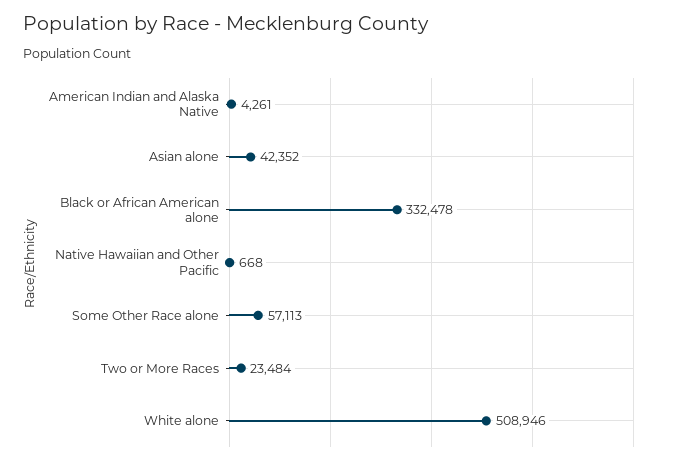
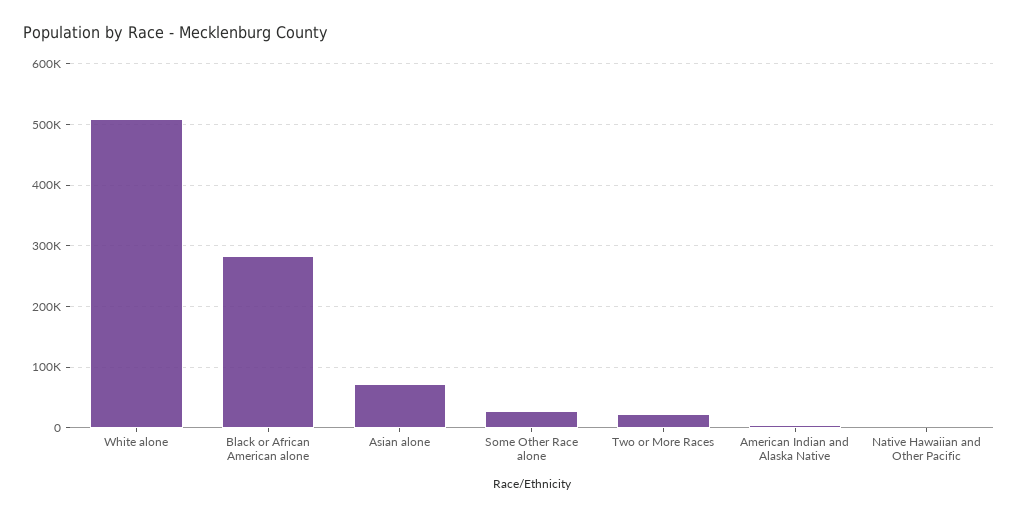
Asian alone: 42352 -> 70000
Black or African American alone: 332478 -> 280000
Some Other Race alone: 57113 -> 30000

